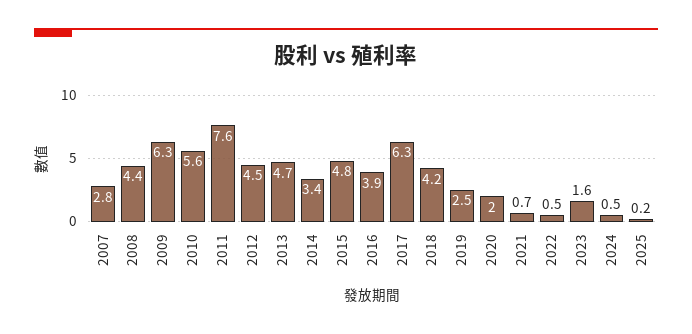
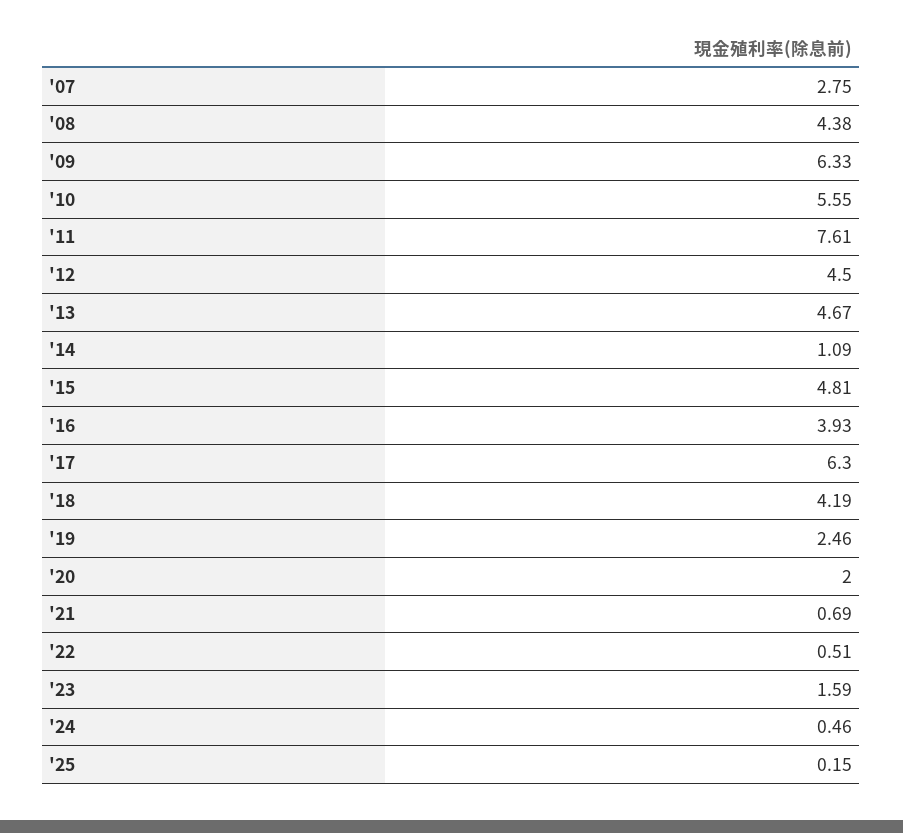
2014: 3.4 -> 1.09

